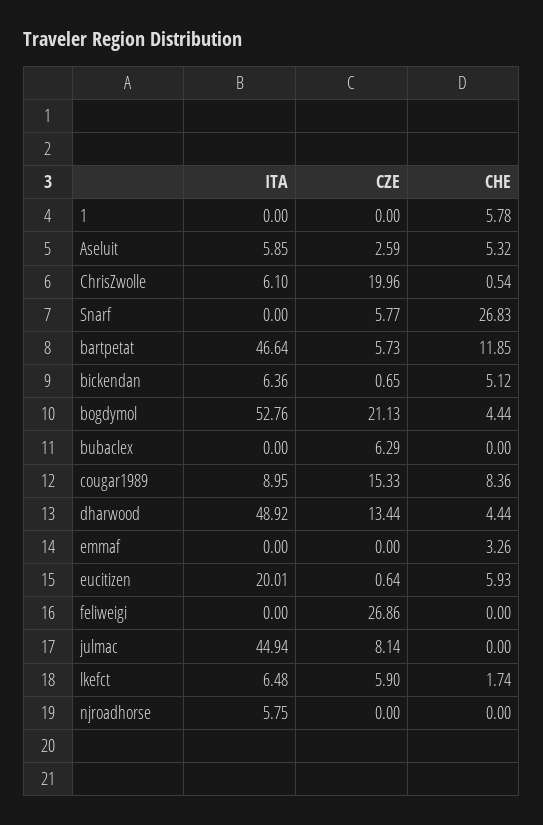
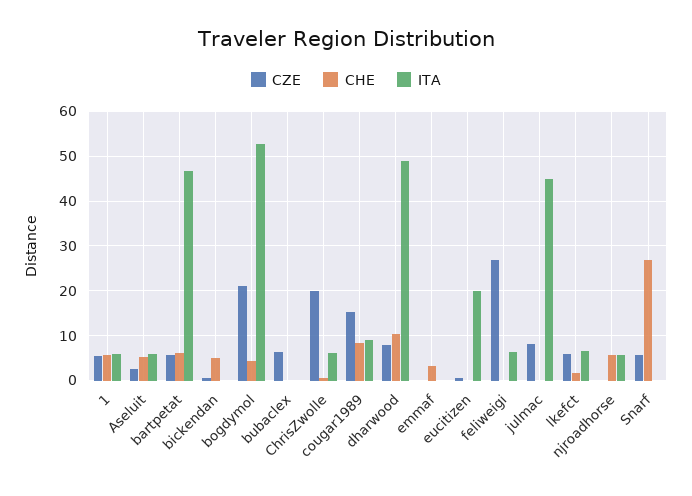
ITA, 1: 0 -> 6
CZE, 1: 0 -> 6
CHE, bartpetat: 11.85 -> 6
ITA, bickendan: 6.36 -> 0
CZE, dharwood: 13.44 -> 8
CHE, dharwood: 4.44 -> 10
CHE, eucitizen: 5.93 -> 0
ITA, feliweigi: 0 -> 6
CHE, njroadhorse: 0 -> 6

